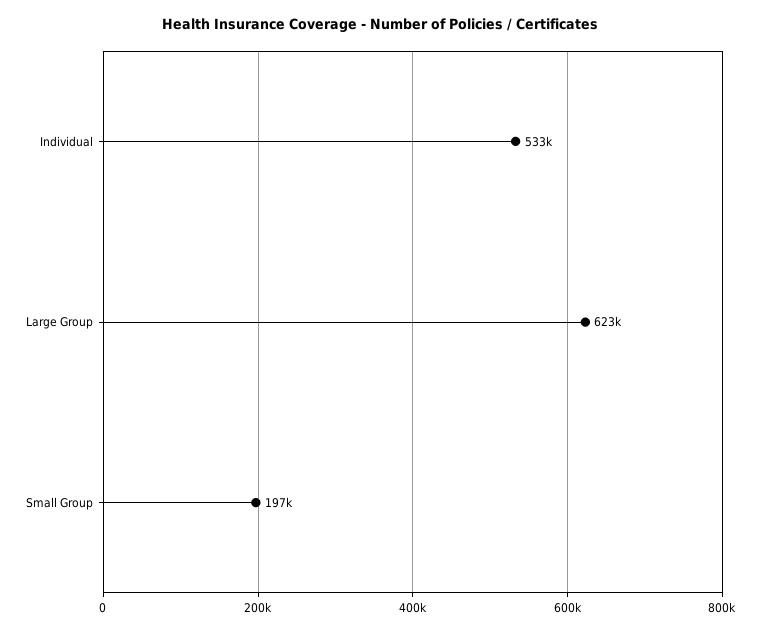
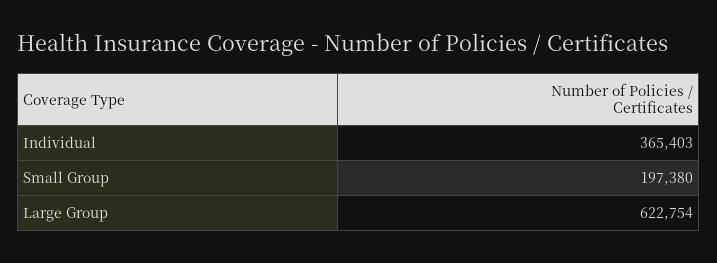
Individual: 533000 -> 365403

